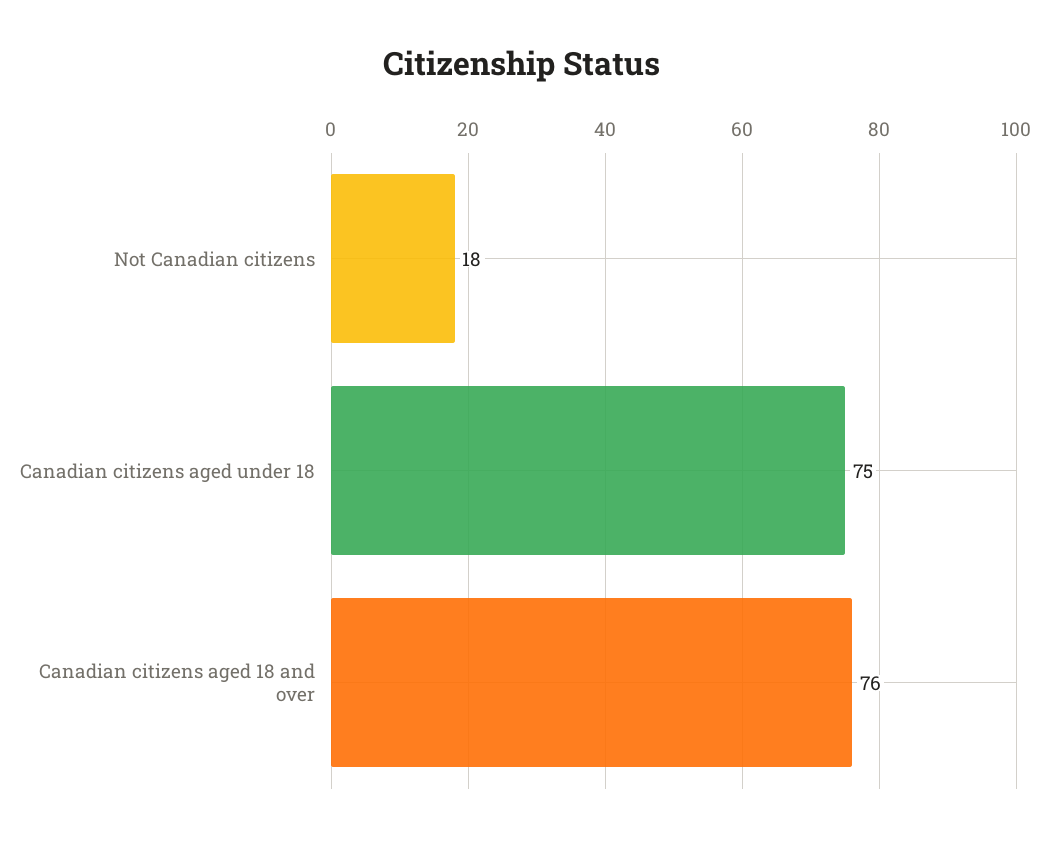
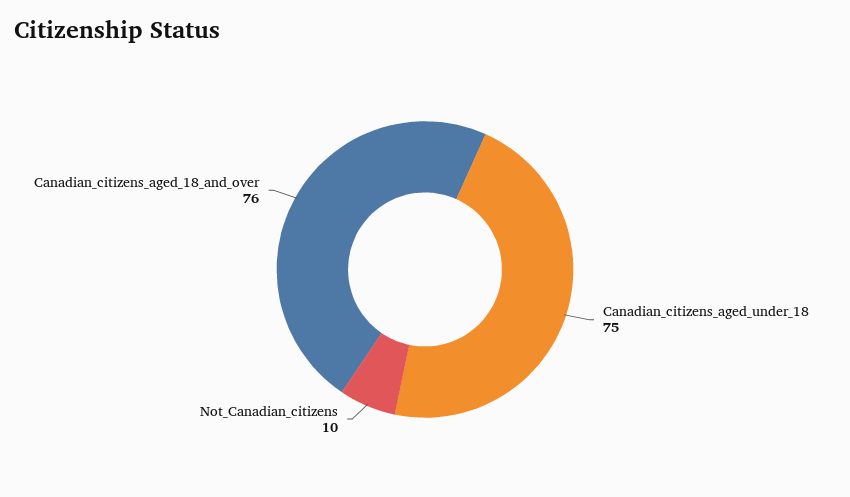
Not Canadian citizens: 18 -> 10

